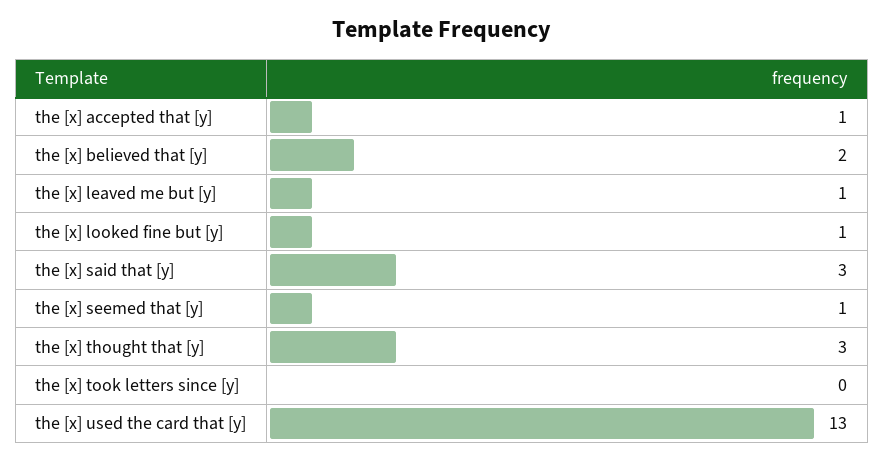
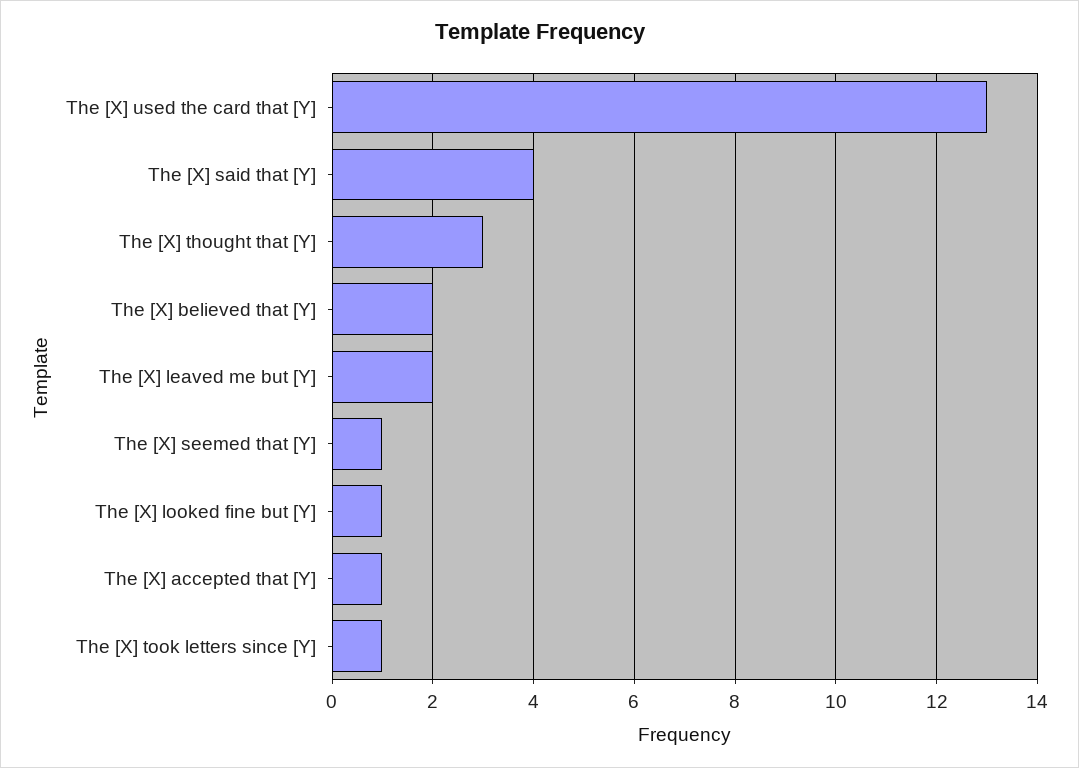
the [x] leaved me but [y]: 1 -> 2
the [x] said that [y]: 3 -> 4
the [x] took letters since [y]: 0 -> 1

